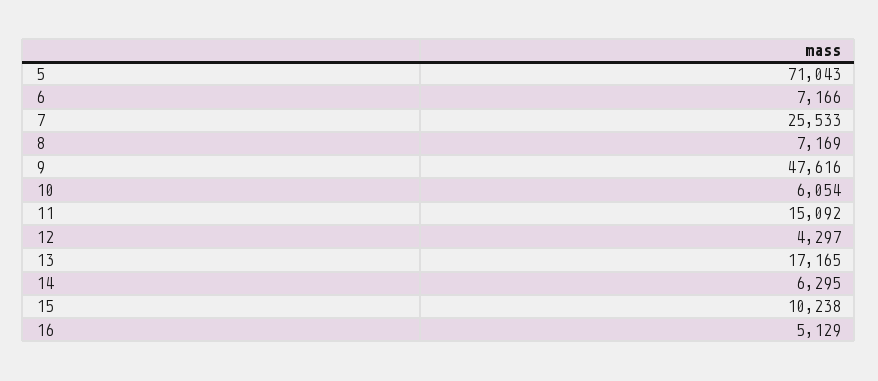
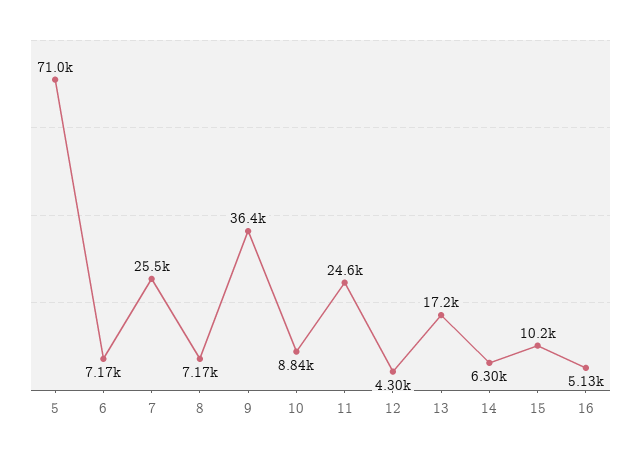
9: 47616 -> 36400
10: 6054 -> 8840
11: 15092 -> 24600

